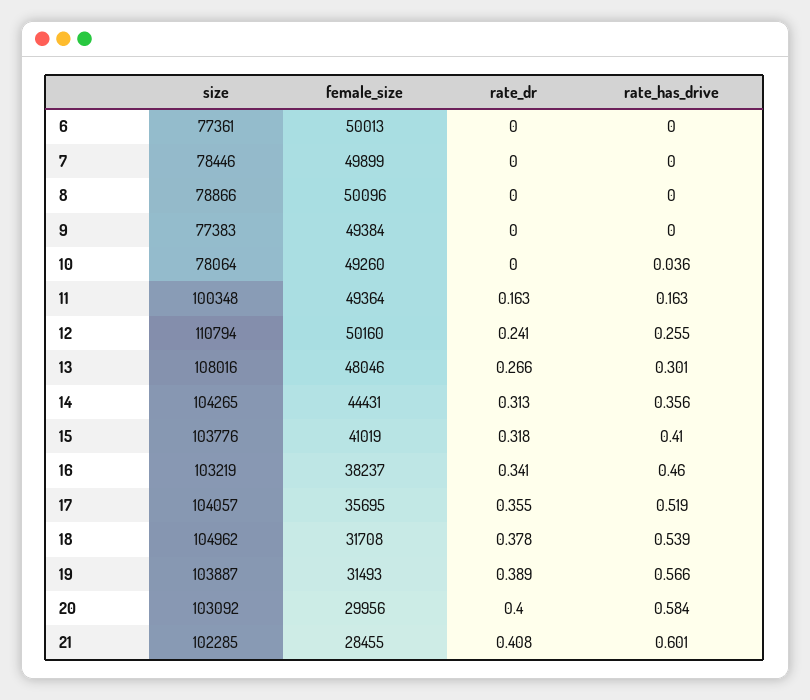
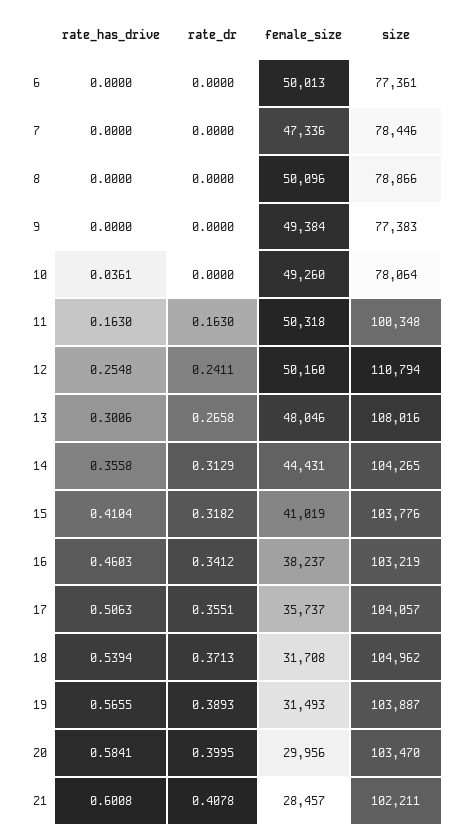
female_size, 7: 49899 -> 47336
female_size, 11: 49364 -> 50318
female_size, 17: 35695 -> 35737
rate_has_drive, 17: 0.519 -> 0.5063
rate_dr, 18: 0.378 -> 0.3713
size, 20: 103092 -> 103470
size, 21: 102285 -> 102211
female_size, 21: 28455 -> 28457

